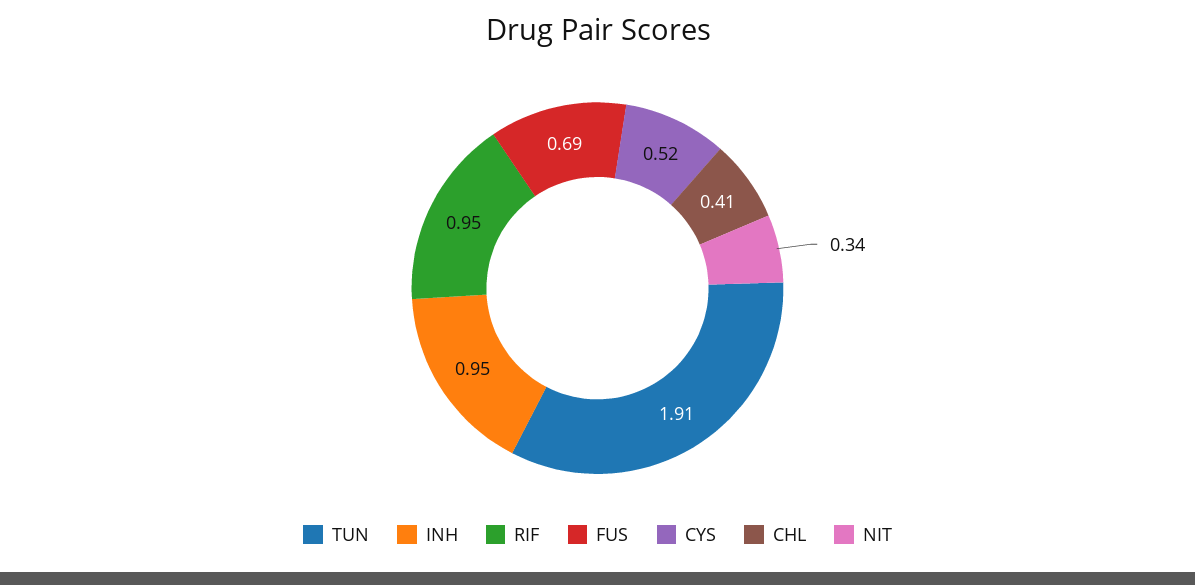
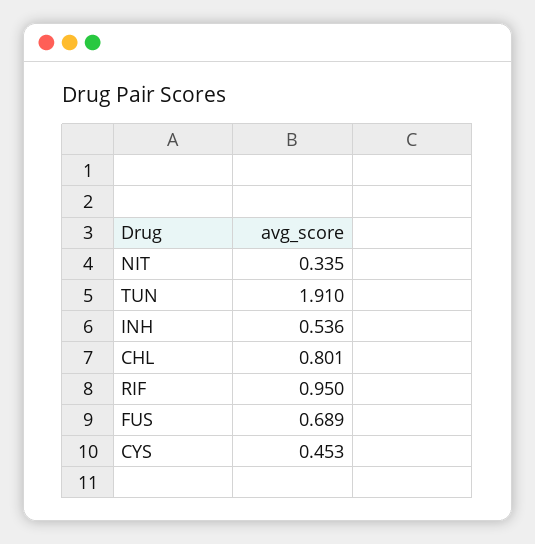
INH: 0.95 -> 0.536
CYS: 0.52 -> 0.453
CHL: 0.41 -> 0.801

